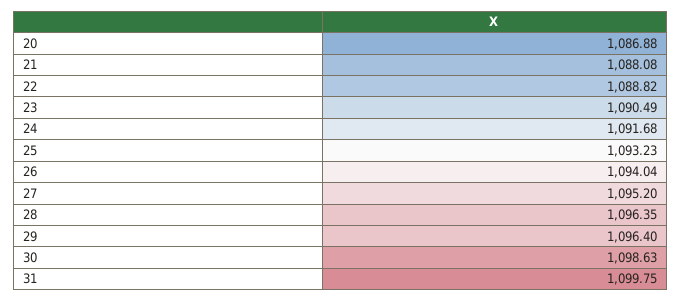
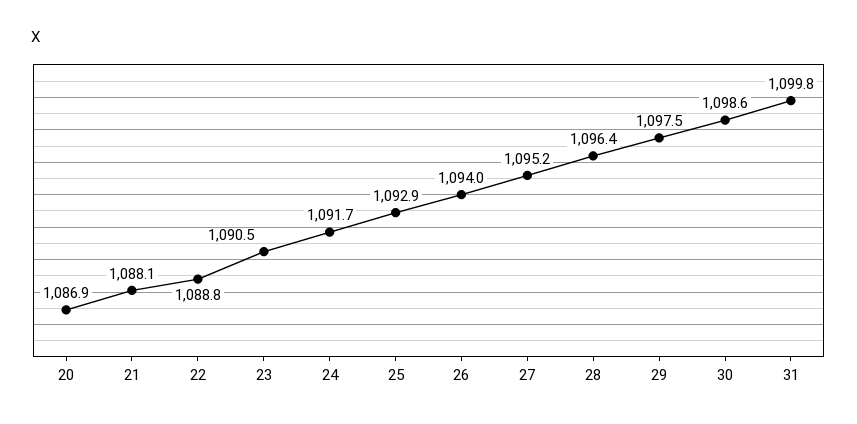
25: 1093.23 -> 1092.9
29: 1096.4 -> 1097.5

